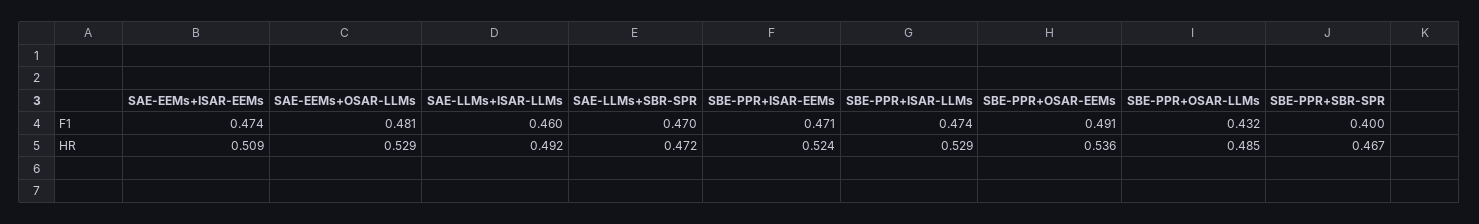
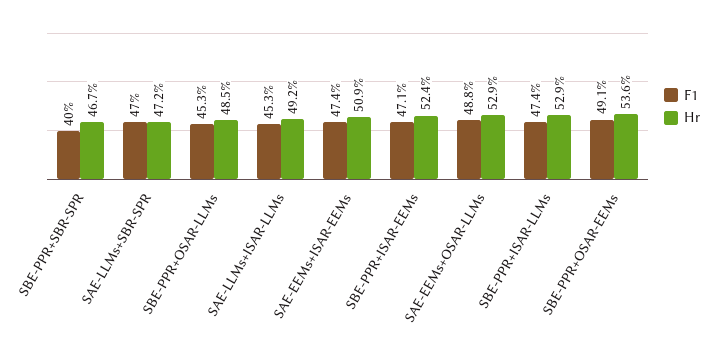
F1, SAE-EEMs+OSAR-LLMs: 0.481 -> 0.488
F1, SAE-LLMs+ISAR-LLMs: 0.46 -> 0.453
F1, SBE-PPR+OSAR-LLMs: 0.432 -> 0.453

